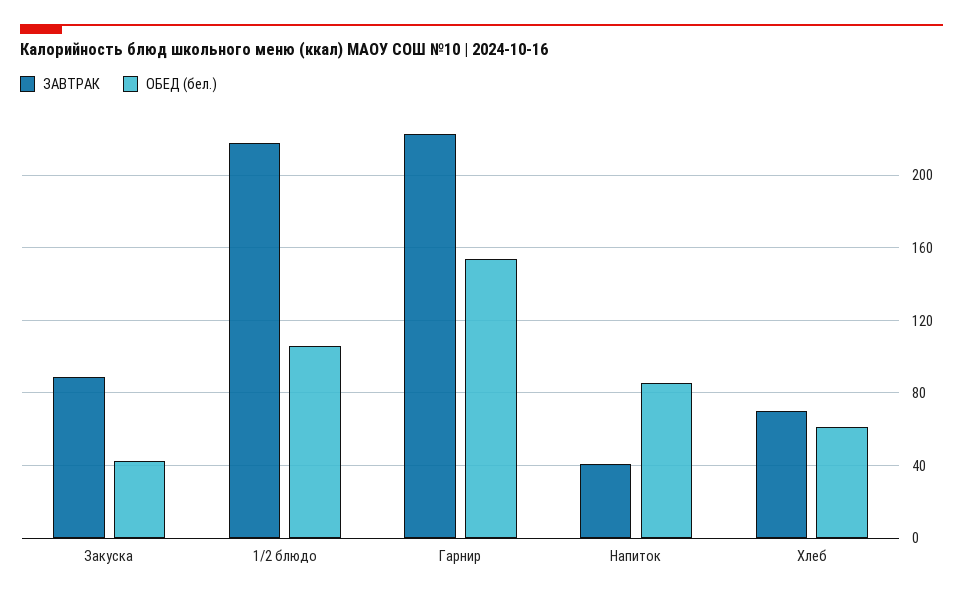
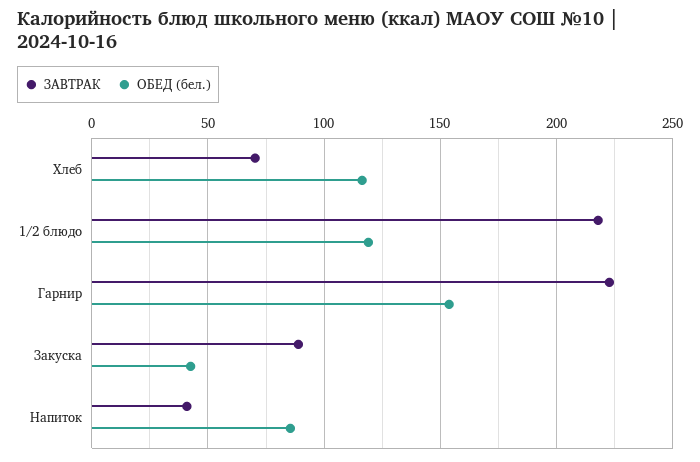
ОБЕД (бел.), 1/2 блюдо: 105 -> 120
ОБЕД (бел.), Хлеб: 60 -> 115

